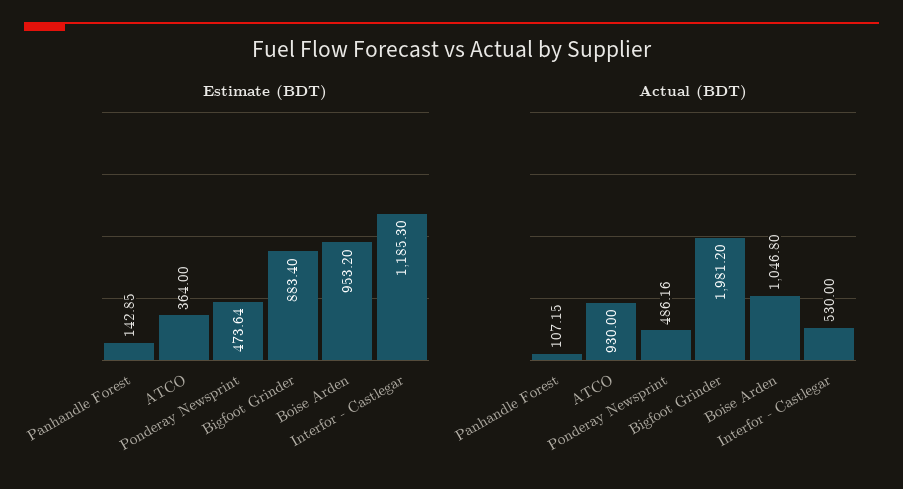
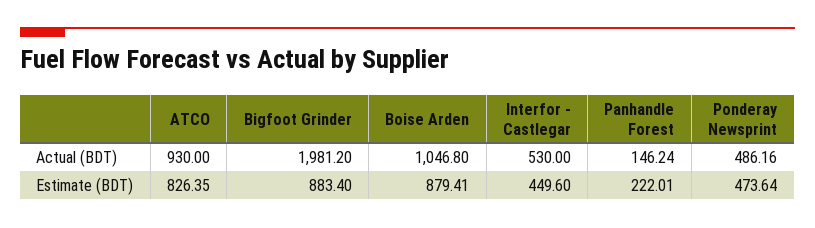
Estimate (BDT), Panhandle Forest: 142.85 -> 222.01
Estimate (BDT), ATCO: 364 -> 826.35
Estimate (BDT), Boise Arden: 953.2 -> 879.41
Estimate (BDT), Interfor - Castlegar: 1185.3 -> 449.6
Actual (BDT), Panhandle Forest: 107.15 -> 146.24

